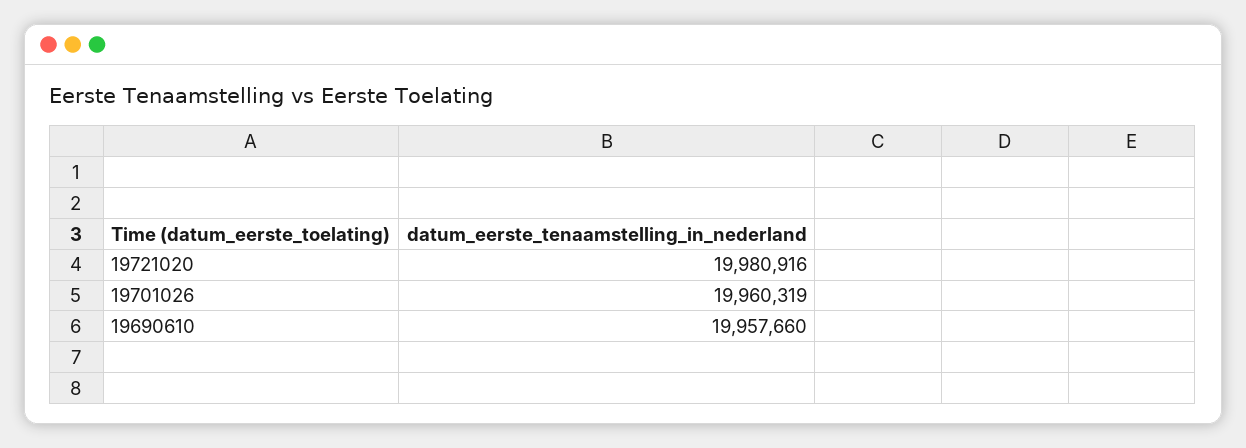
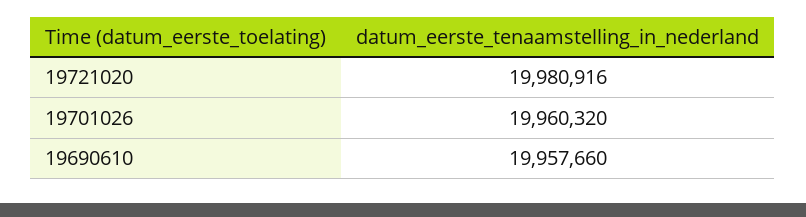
19701026: 19960319 -> 19960320

